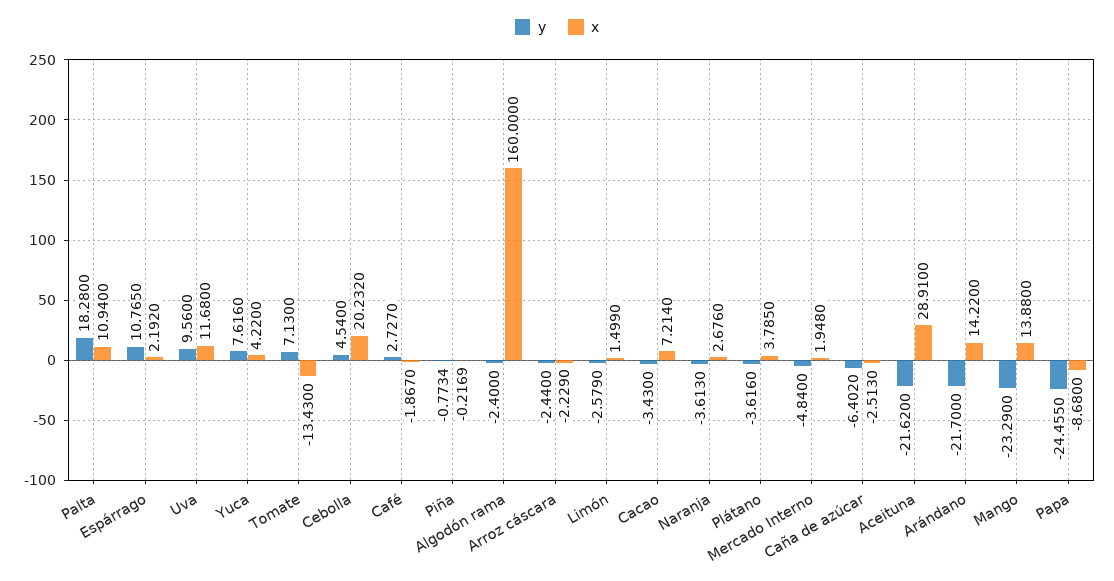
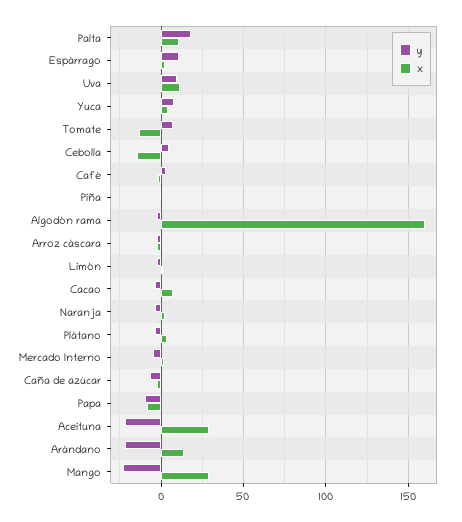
x, Cebolla: 20.232 -> -15
x, Mango: 13.88 -> 30
y, Papa: -24.455 -> -10

